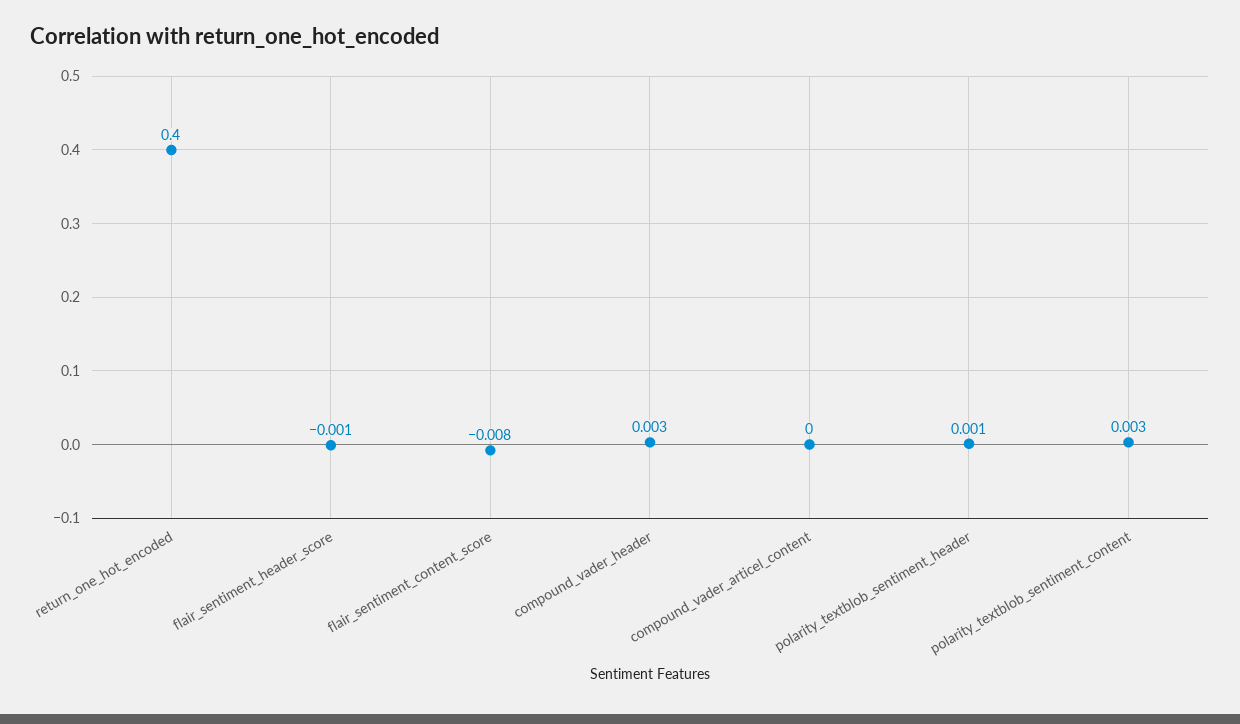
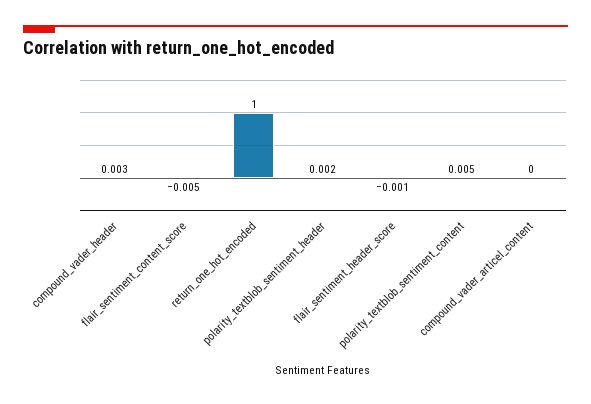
return_one_hot_encoded: 0.4 -> 1
flair_sentiment_content_score: -0.008 -> -0.005
polarity_textblob_sentiment_header: 0.001 -> 0.002
polarity_textblob_sentiment_content: 0.003 -> 0.005

